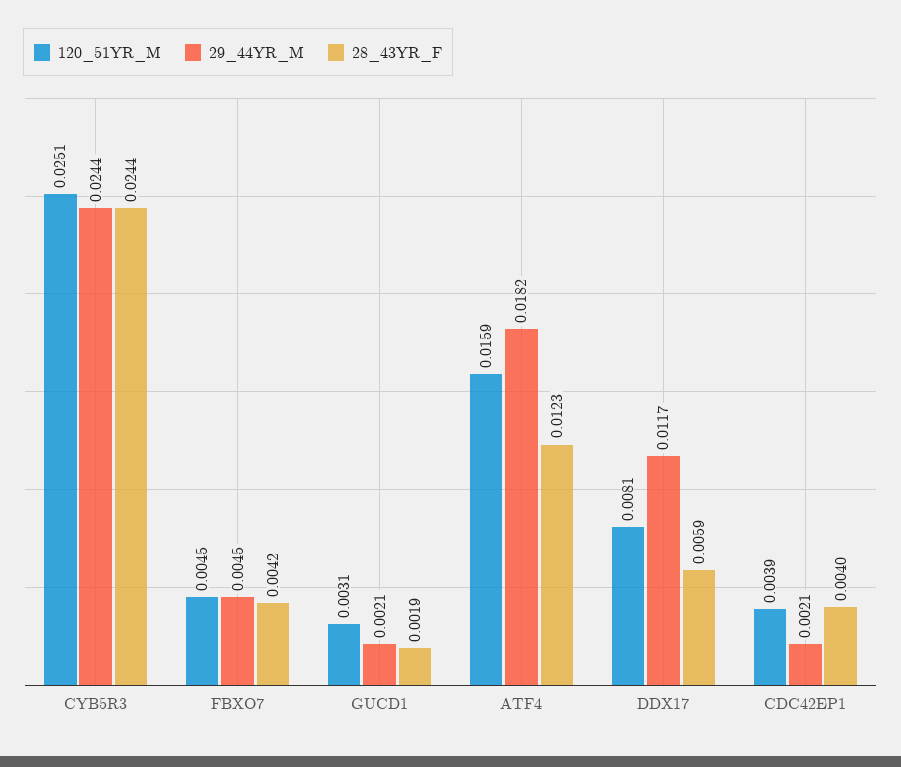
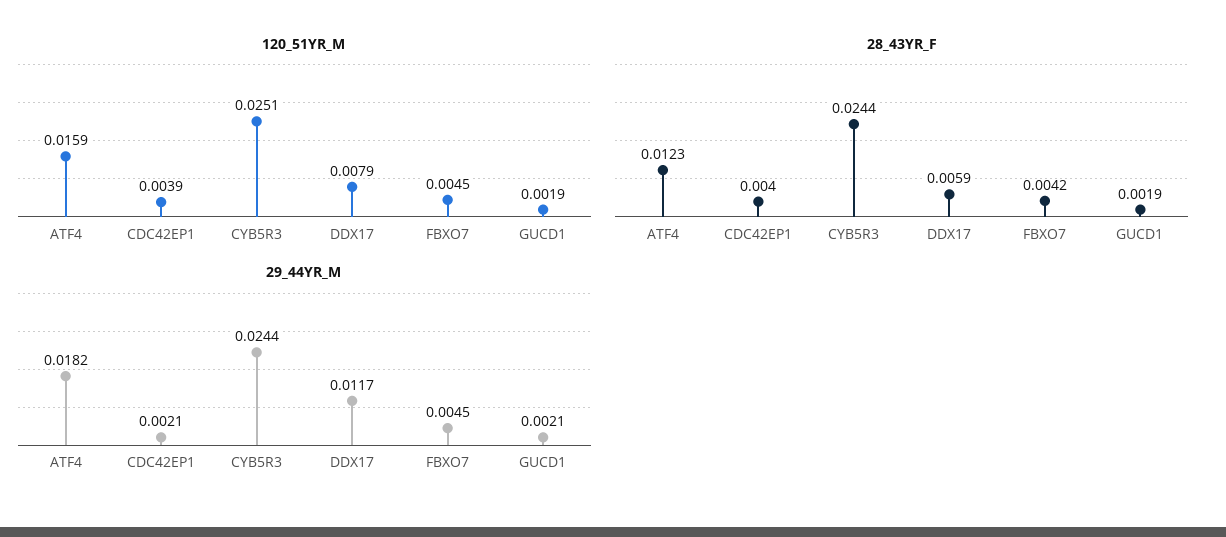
120_51YR_M, GUCD1: 0.0031 -> 0.0019
120_51YR_M, DDX17: 0.0081 -> 0.0079

